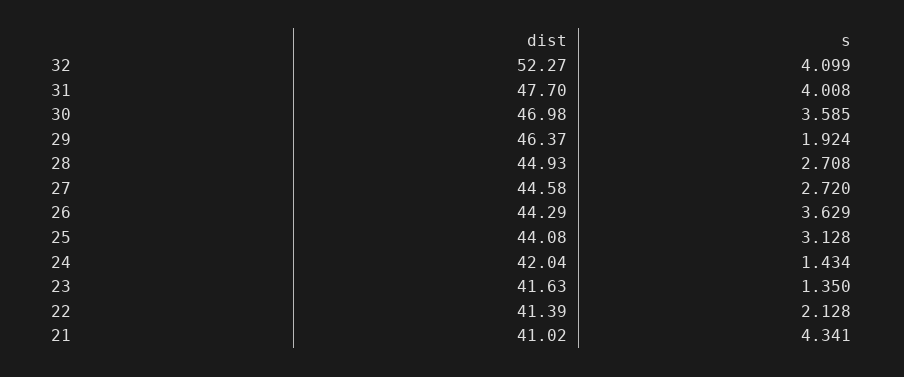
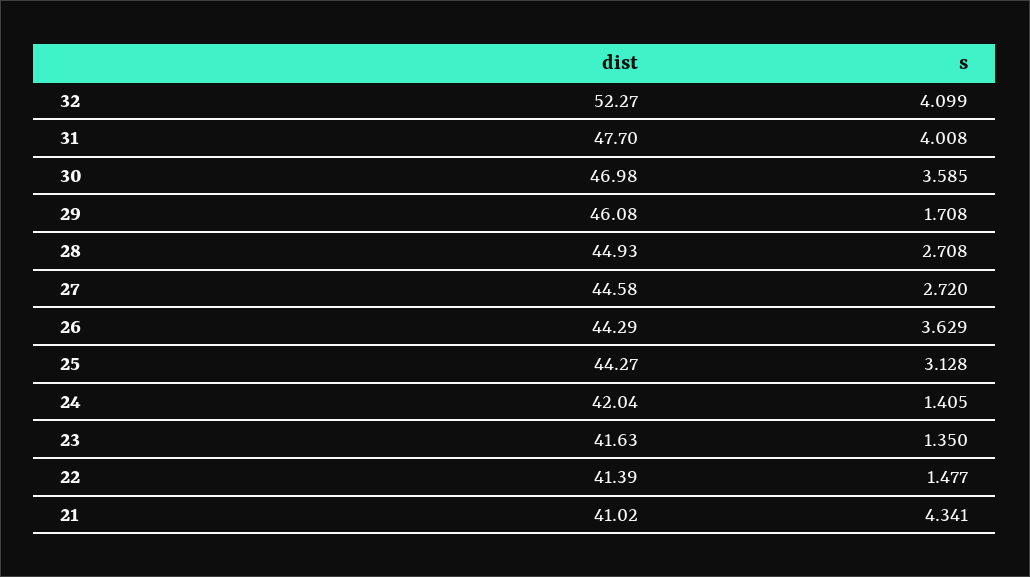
dist, 29: 46.37 -> 46.08
s, 29: 1.924 -> 1.708
dist, 25: 44.08 -> 44.27
s, 24: 1.434 -> 1.405
s, 22: 2.128 -> 1.477

